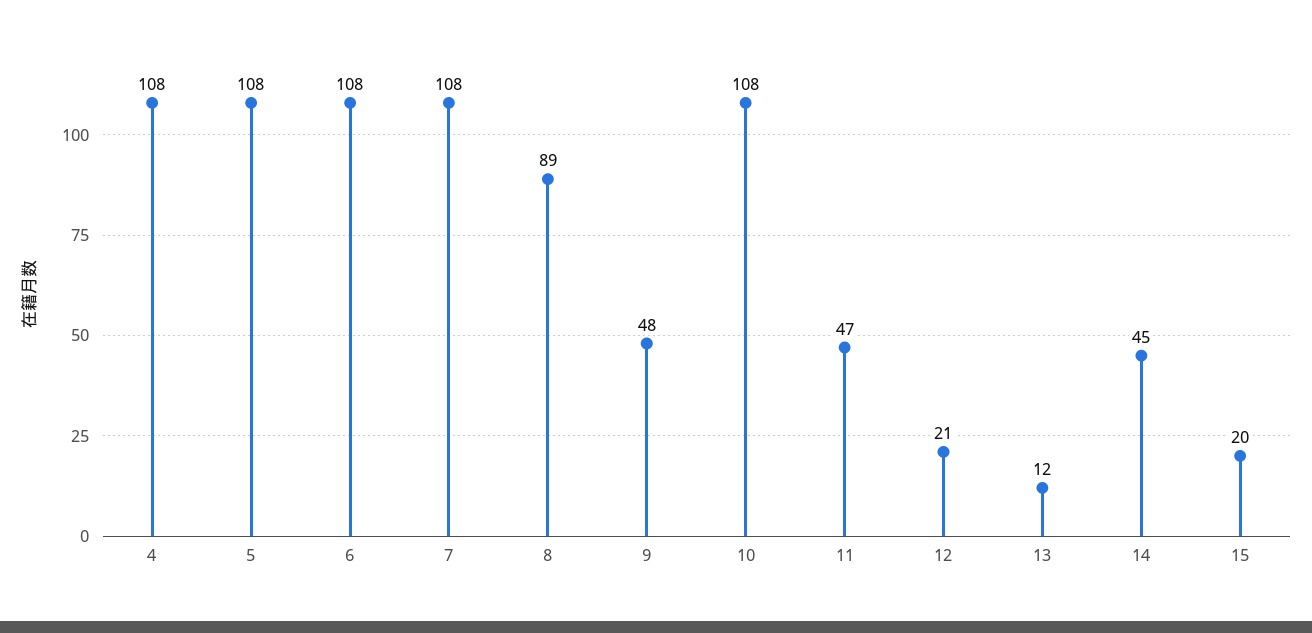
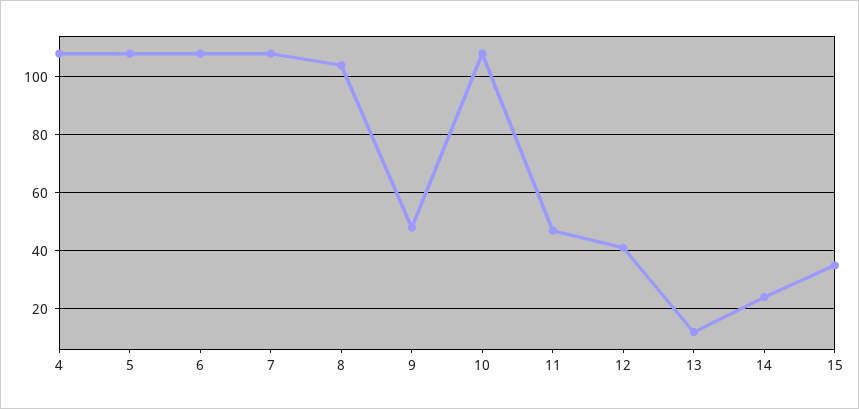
8: 89 -> 105
12: 21 -> 40
14: 45 -> 25
15: 20 -> 35

